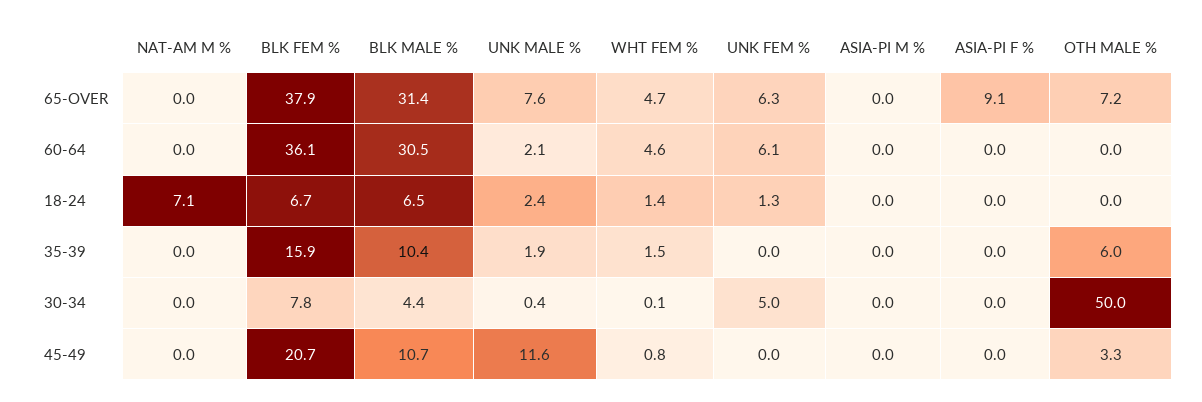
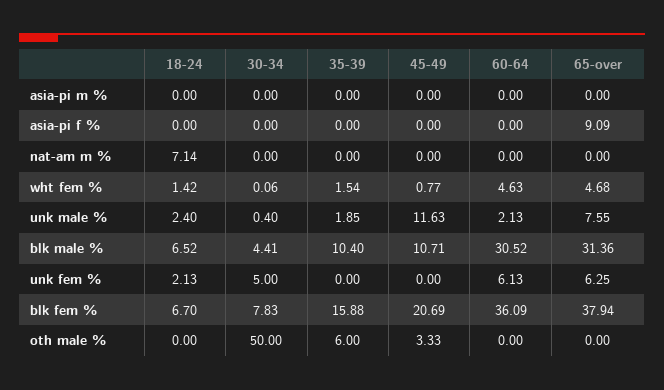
OTH MALE %, 65-OVER: 7.2 -> 0
UNK FEM %, 18-24: 1.3 -> 2.13

